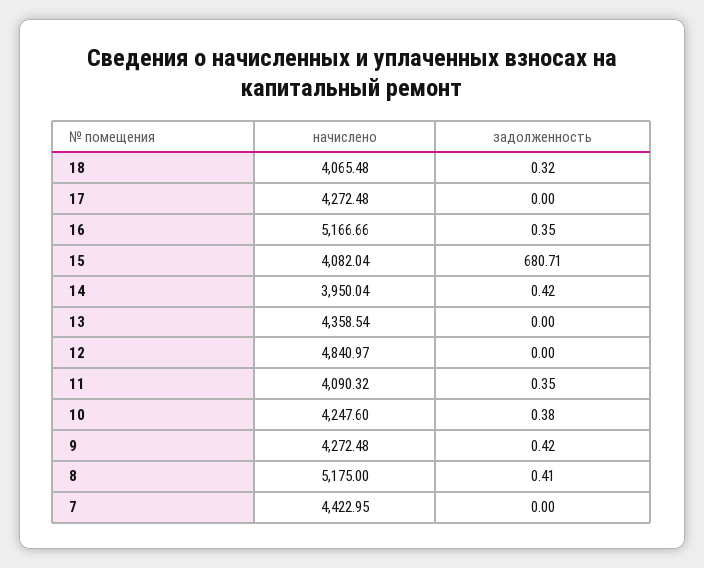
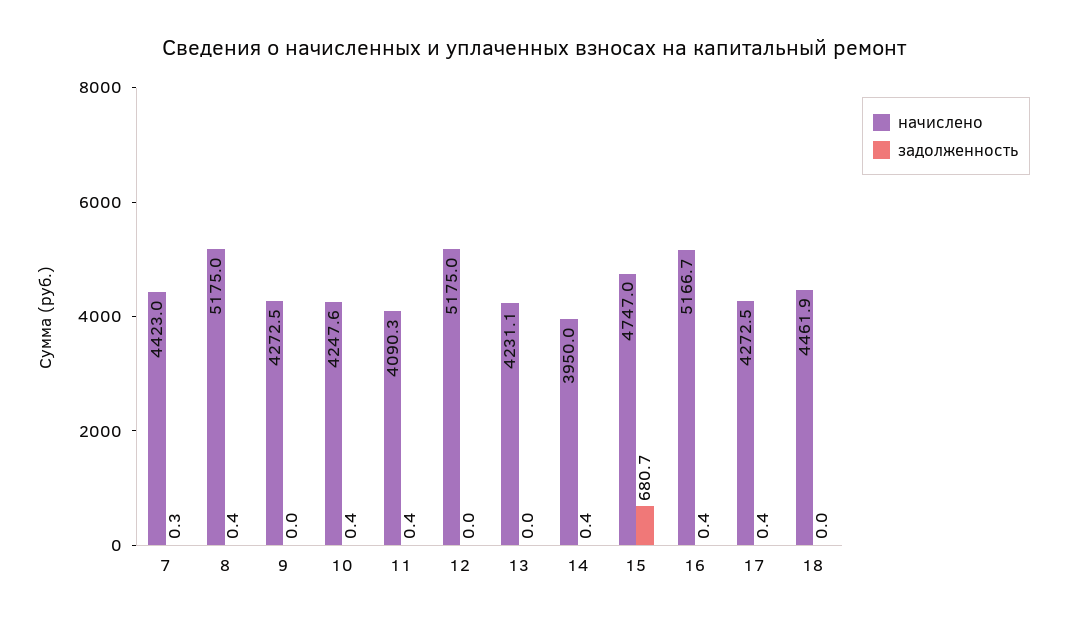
начислено, 18: 4065.48 -> 4461.9
задолженность, 18: 0.32 -> 0
задолженность, 17: 0 -> 0.4
начислено, 15: 4082.04 -> 4747
начислено, 13: 4358.54 -> 4231.1
начислено, 12: 4840.97 -> 5175
задолженность, 9: 0.42 -> 0
задолженность, 7: 0 -> 0.3

